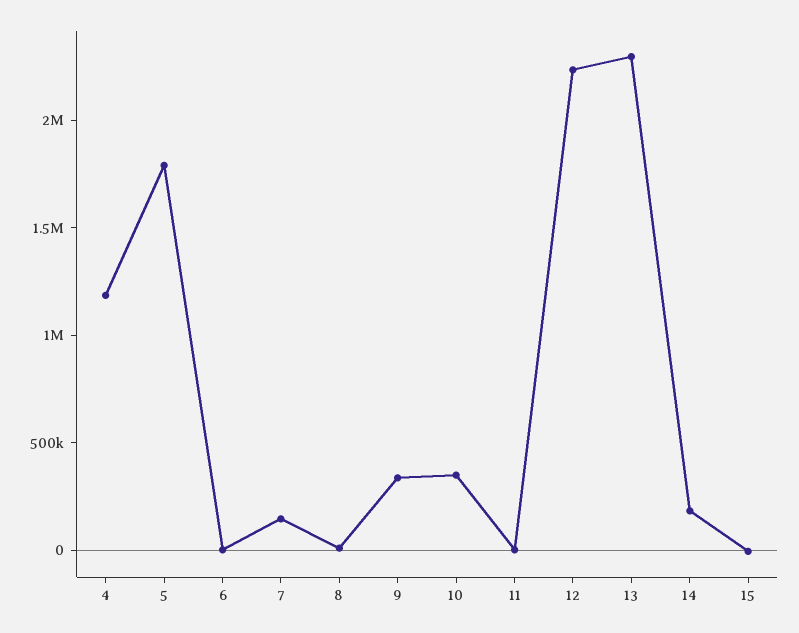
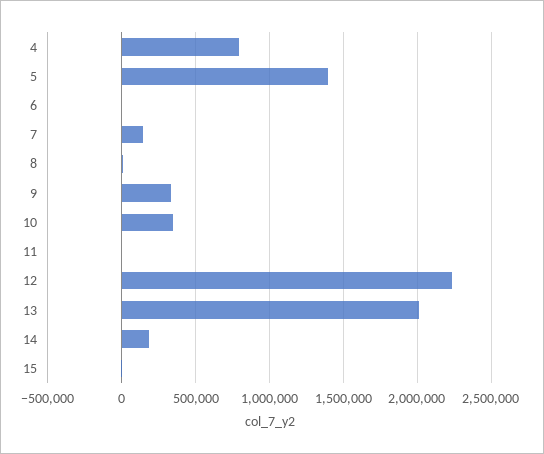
4: 1200000 -> 800000
5: 1800000 -> 1400000
13: 2300000 -> 2000000

